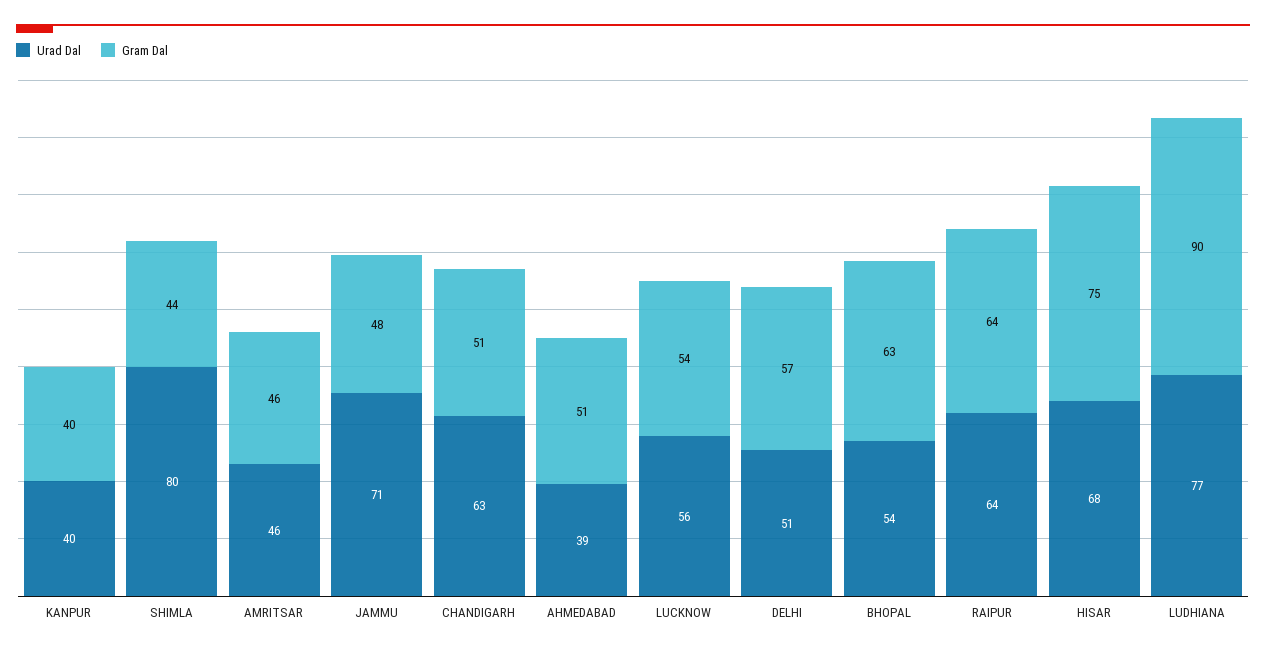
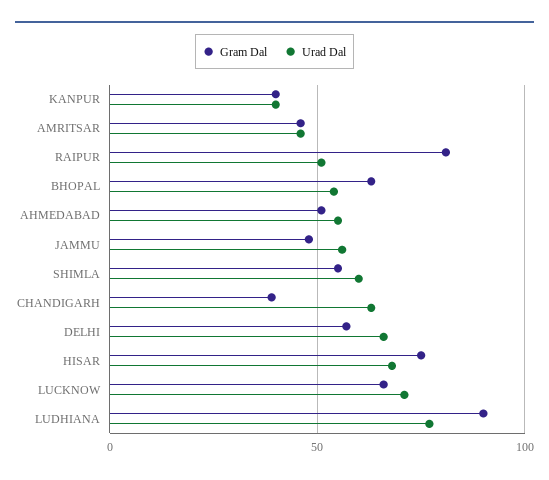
Urad Dal, SHIMLA: 80 -> 60
Gram Dal, SHIMLA: 44 -> 55
Urad Dal, JAMMU: 71 -> 55
Gram Dal, CHANDIGARH: 51 -> 40
Urad Dal, AHMEDABAD: 39 -> 55
Urad Dal, LUCKNOW: 56 -> 70
Gram Dal, LUCKNOW: 54 -> 65
Urad Dal, DELHI: 51 -> 65
Urad Dal, RAIPUR: 64 -> 50
Gram Dal, RAIPUR: 64 -> 80

